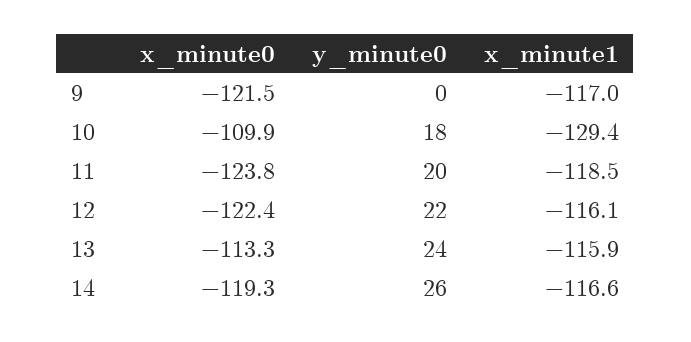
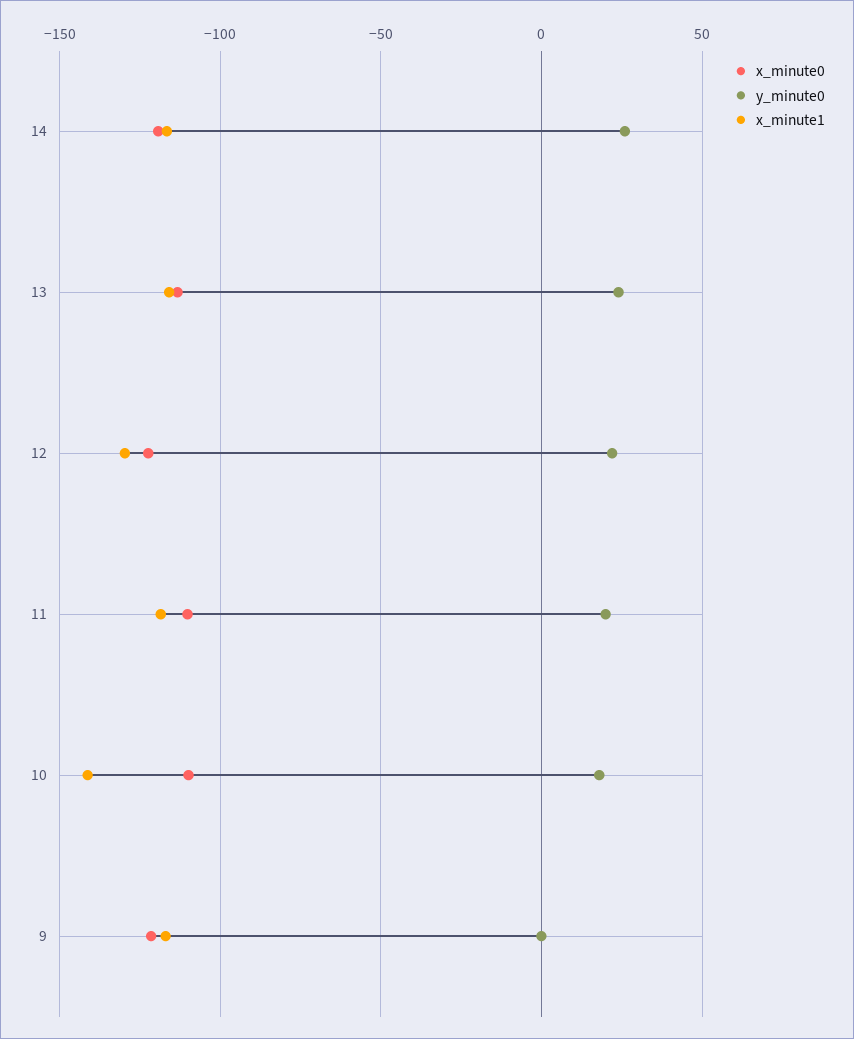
x_minute1, 10: -129.4 -> -140
x_minute0, 11: -123.8 -> -110
x_minute1, 12: -116.1 -> -130

